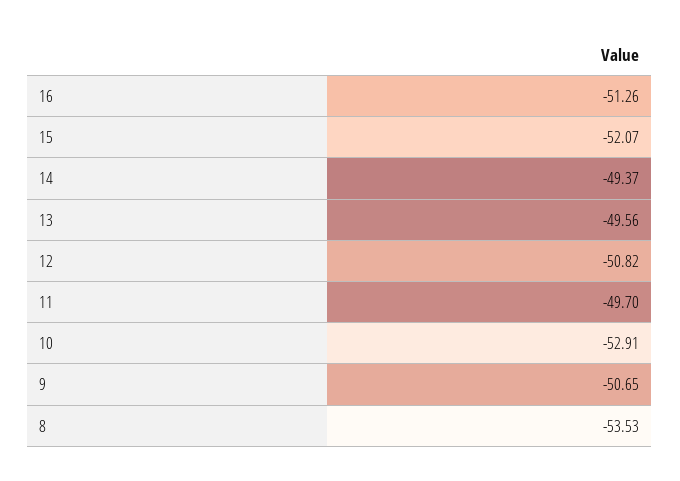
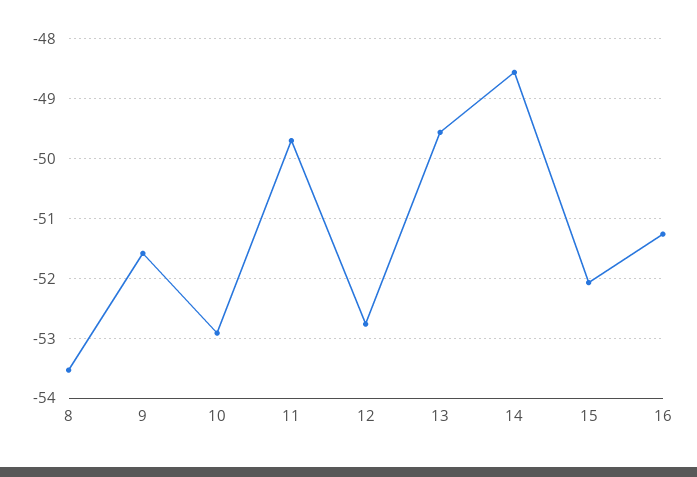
14: -49.37 -> -48.6
12: -50.82 -> -52.8
9: -50.65 -> -51.6

